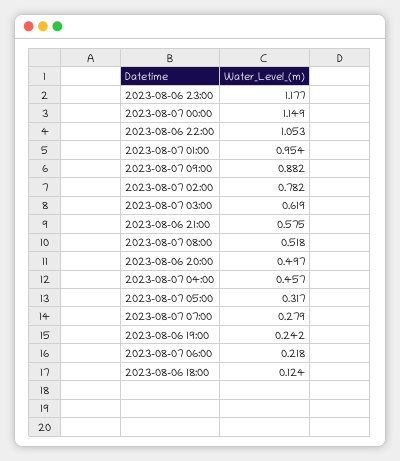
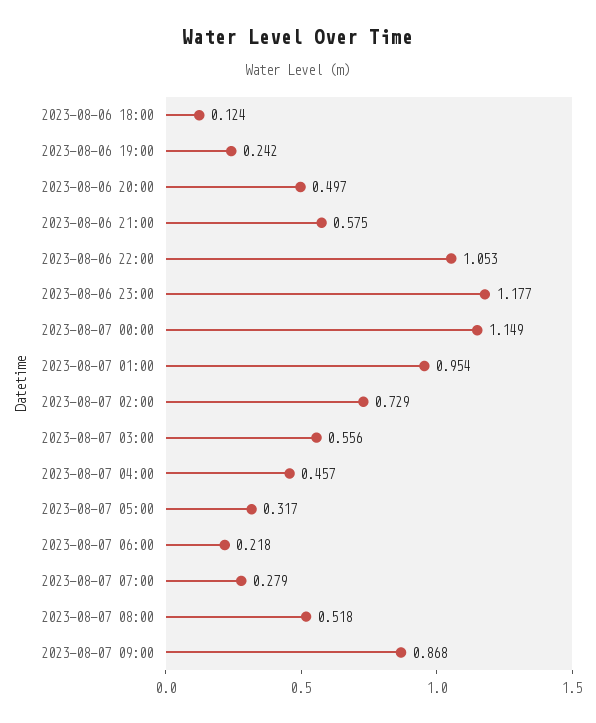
2023-08-07 09:00: 0.882 -> 0.868
2023-08-07 02:00: 0.782 -> 0.729
2023-08-07 03:00: 0.619 -> 0.556

